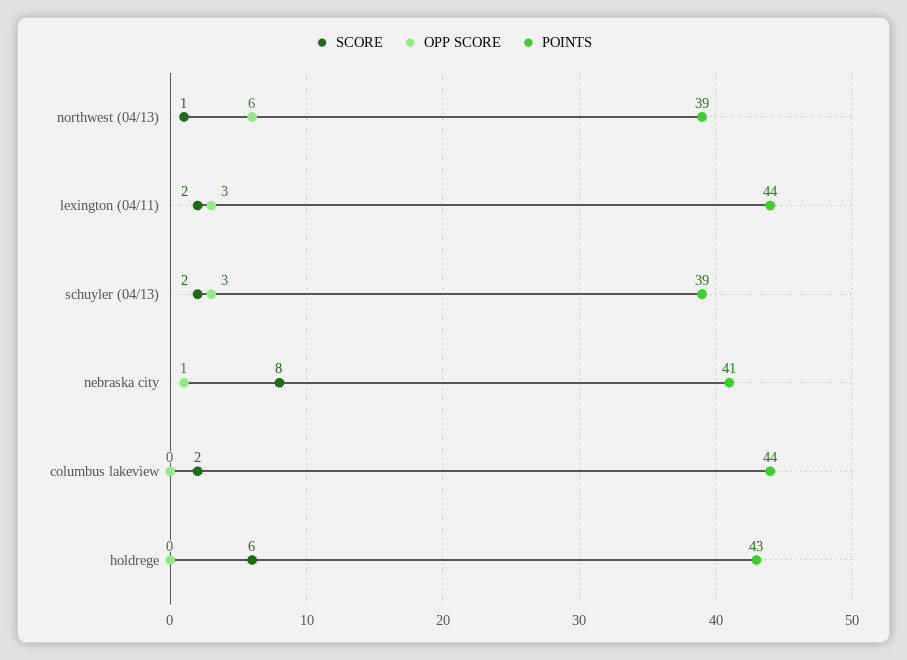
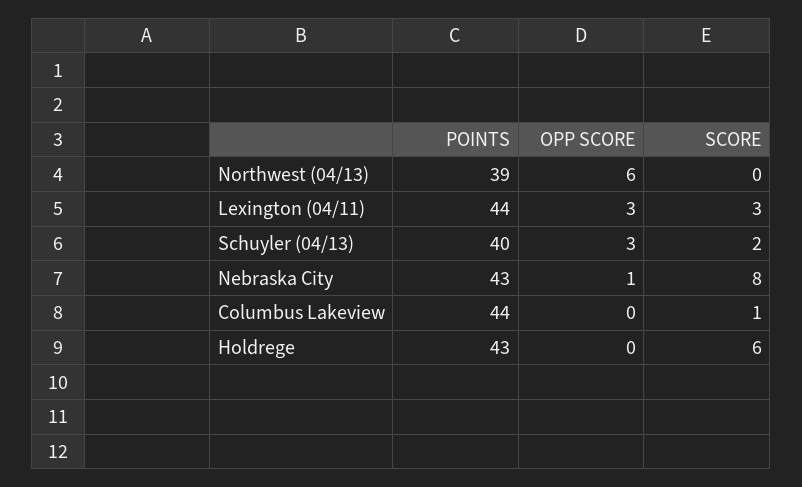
SCORE, northwest (04/13): 1 -> 0
SCORE, lexington (04/11): 2 -> 3
POINTS, schuyler (04/13): 39 -> 40
POINTS, nebraska city: 41 -> 43
SCORE, columbus lakeview: 2 -> 1

